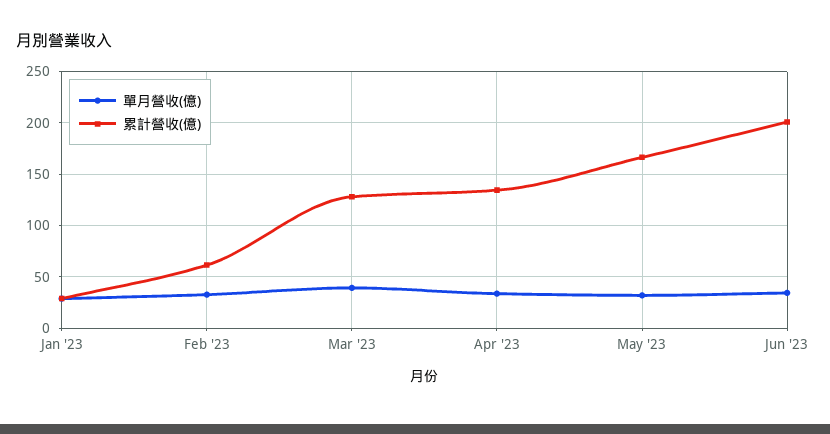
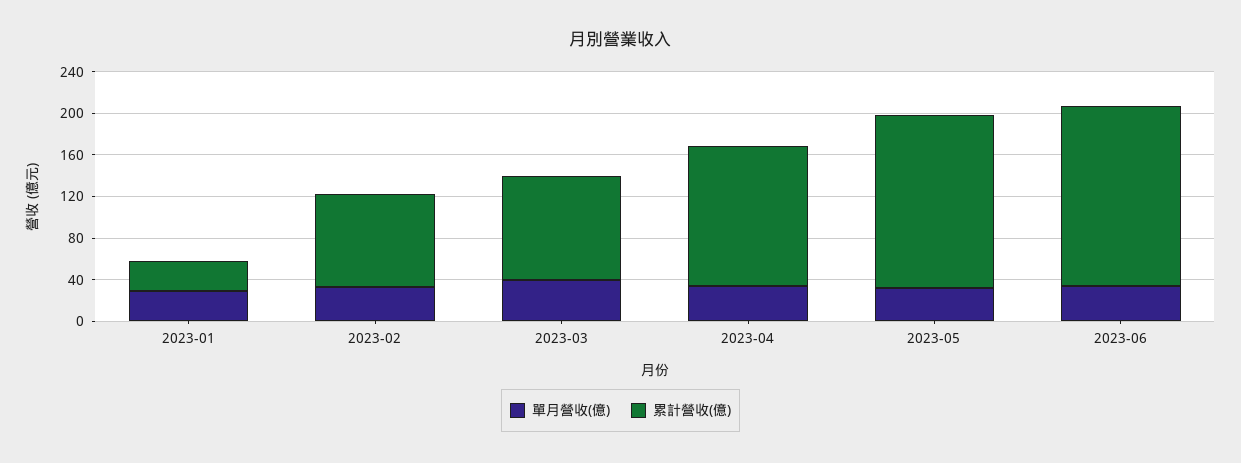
累計營收(億), Feb '23: 60 -> 90
累計營收(億), Mar '23: 130 -> 100
累計營收(億), Jun '23: 200 -> 170

